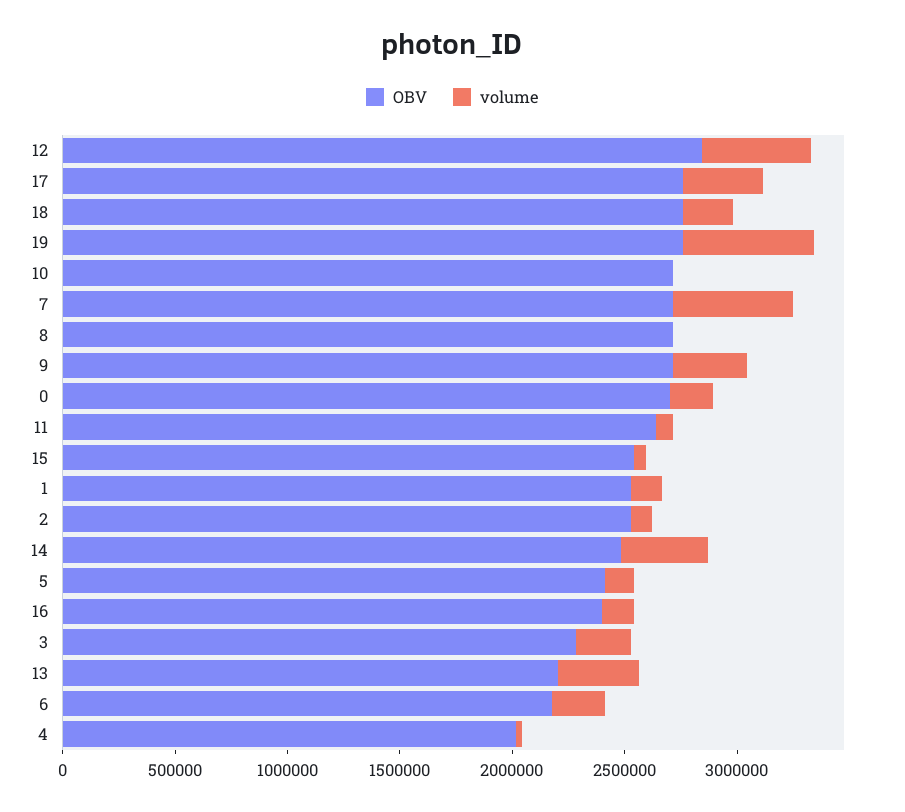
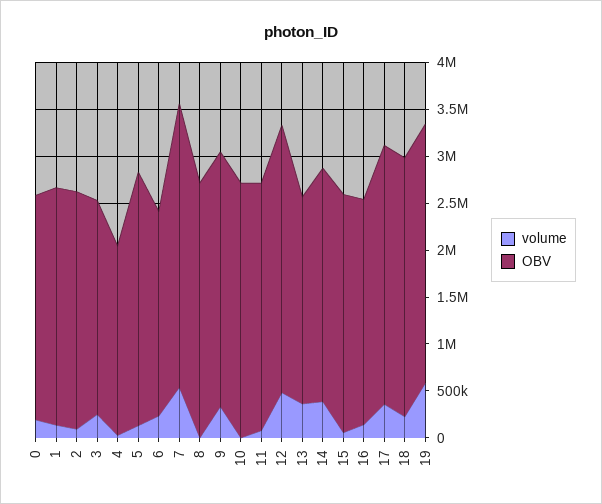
OBV, 7: 2700000 -> 3000000
OBV, 0: 2700000 -> 2400000
OBV, 5: 2400000 -> 2700000

